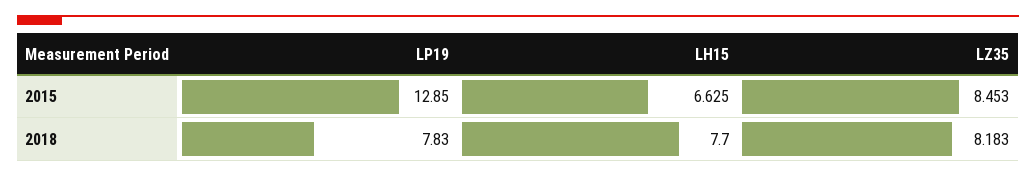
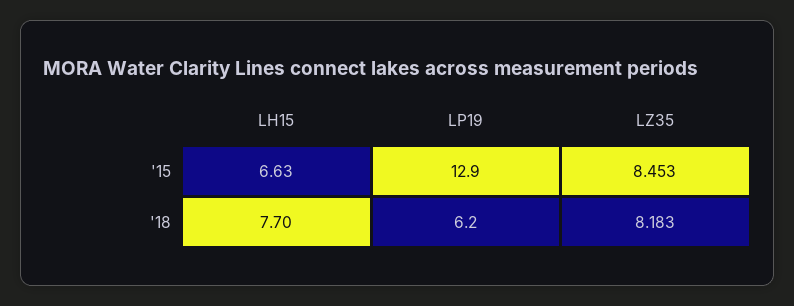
LP19, 2018: 7.83 -> 6.2

